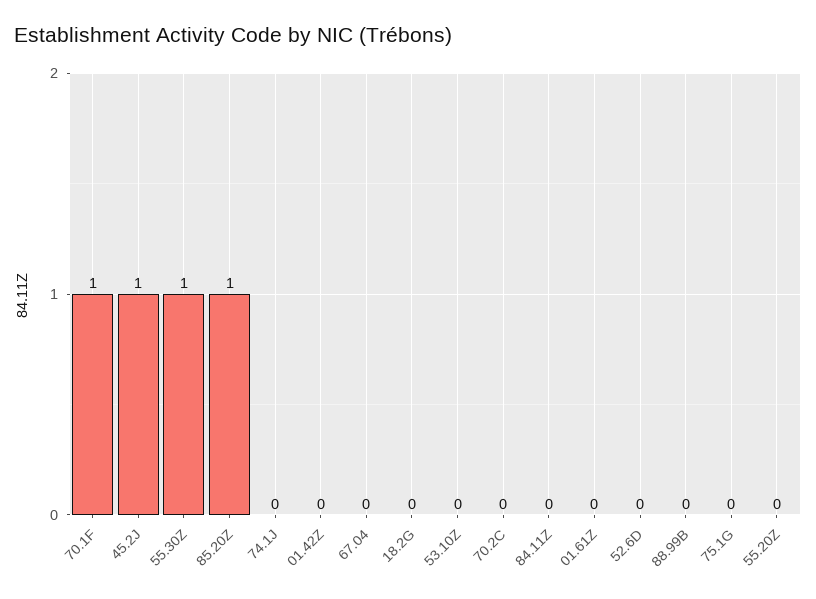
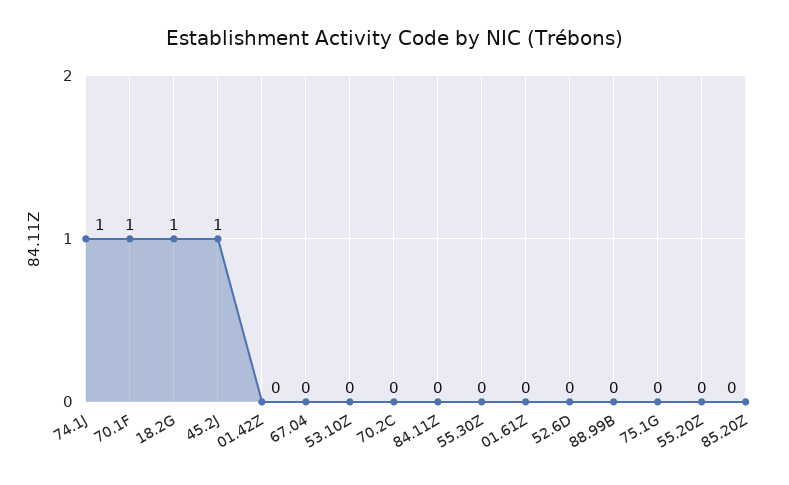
55.30Z: 1 -> 0
85.20Z: 1 -> 0
74.1J: 0 -> 1
18.2G: 0 -> 1

